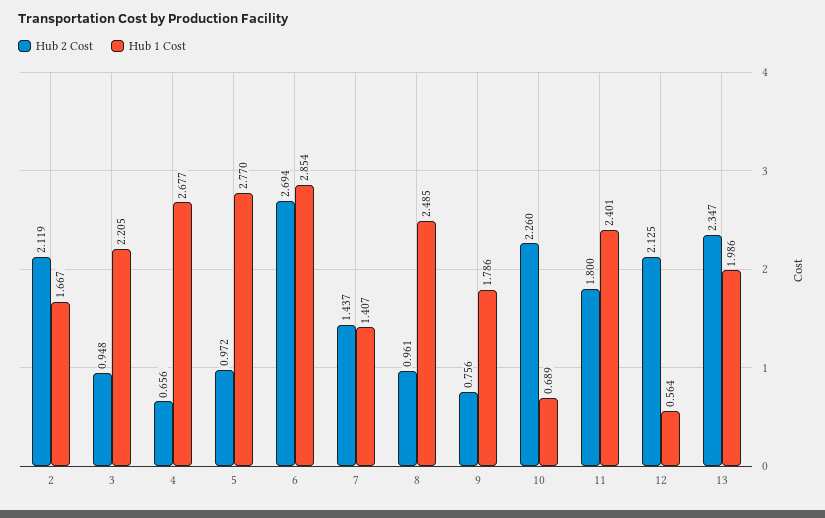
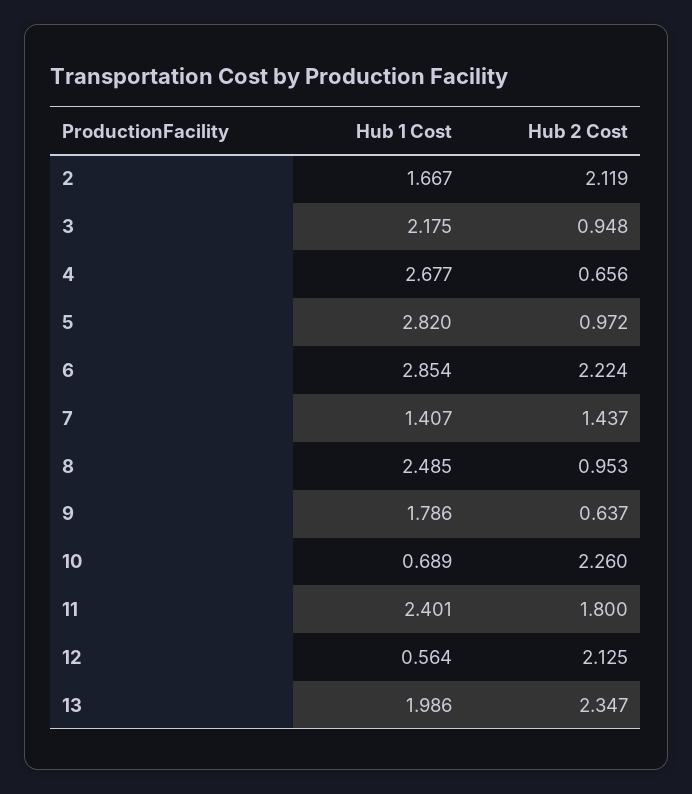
Hub 1 Cost, 3: 2.205 -> 2.175
Hub 1 Cost, 5: 2.77 -> 2.82
Hub 2 Cost, 6: 2.694 -> 2.224
Hub 2 Cost, 8: 0.961 -> 0.953
Hub 2 Cost, 9: 0.756 -> 0.637

